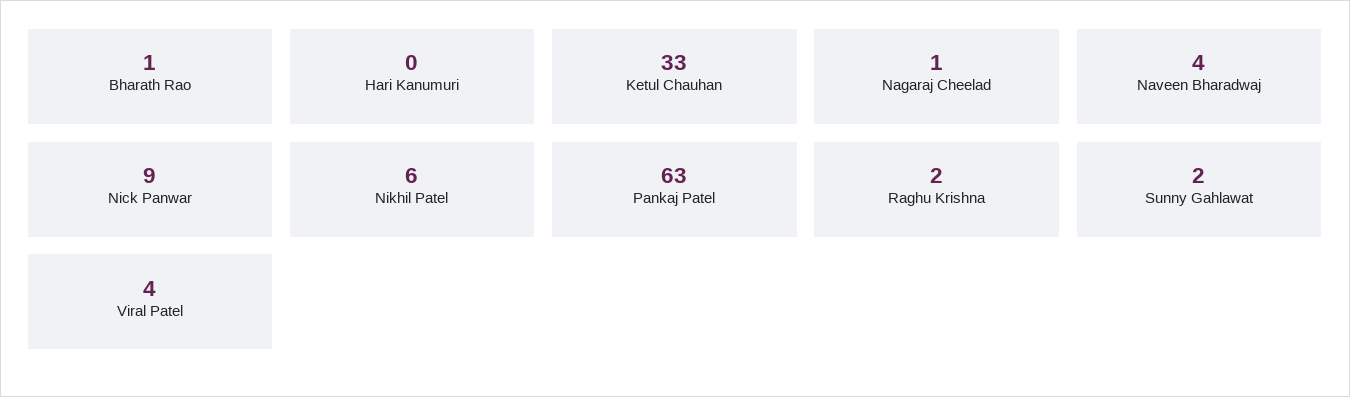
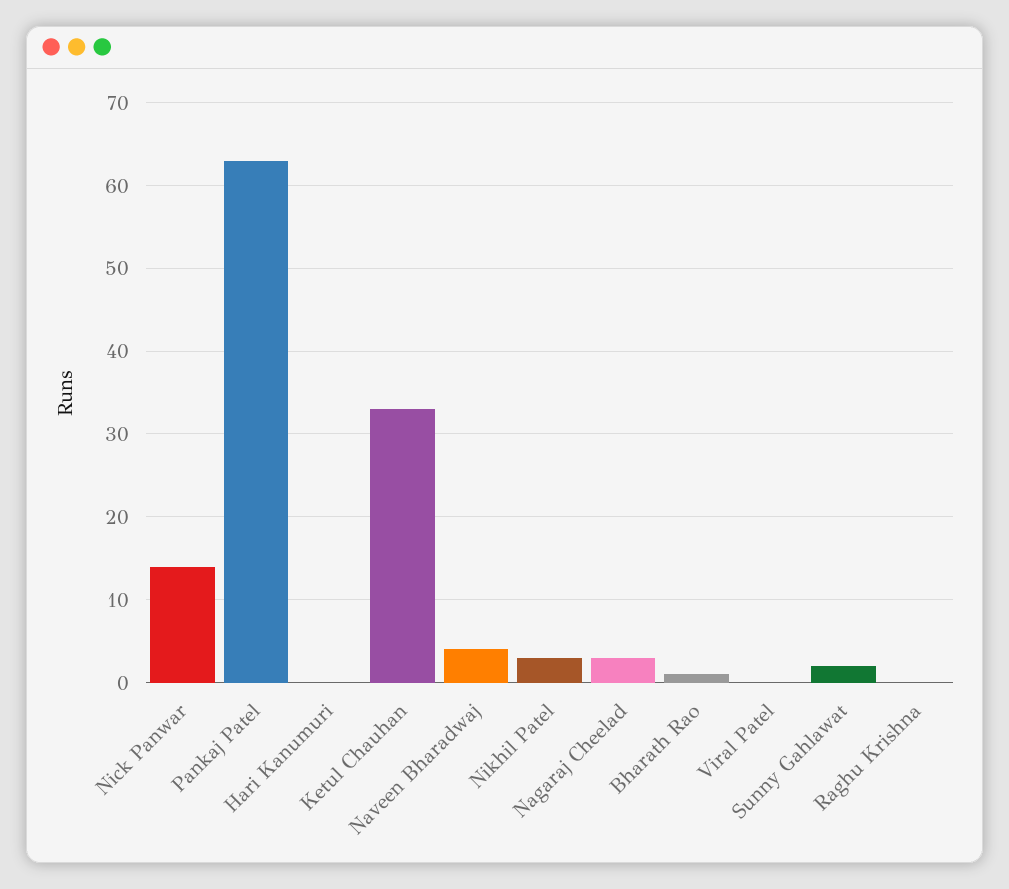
Nagaraj Cheelad: 1 -> 3
Nick Panwar: 9 -> 14
Nikhil Patel: 6 -> 3
Raghu Krishna: 2 -> 0
Viral Patel: 4 -> 0

